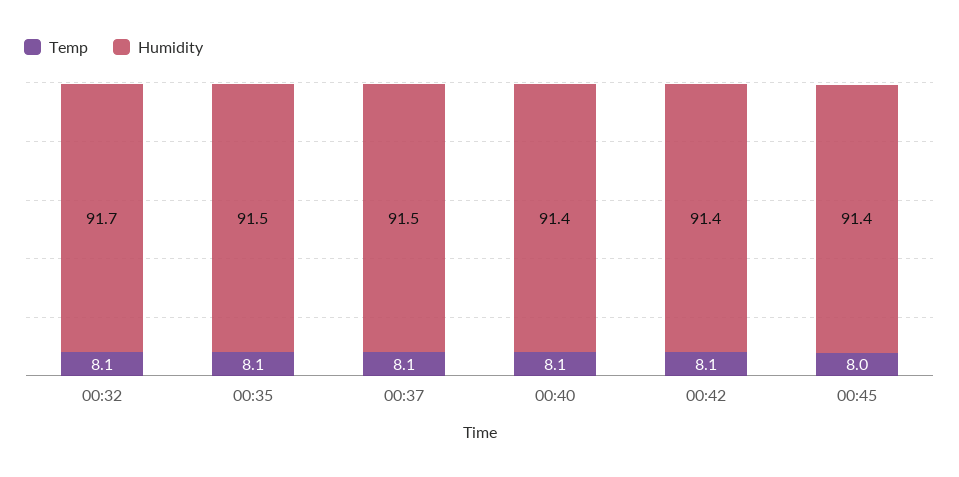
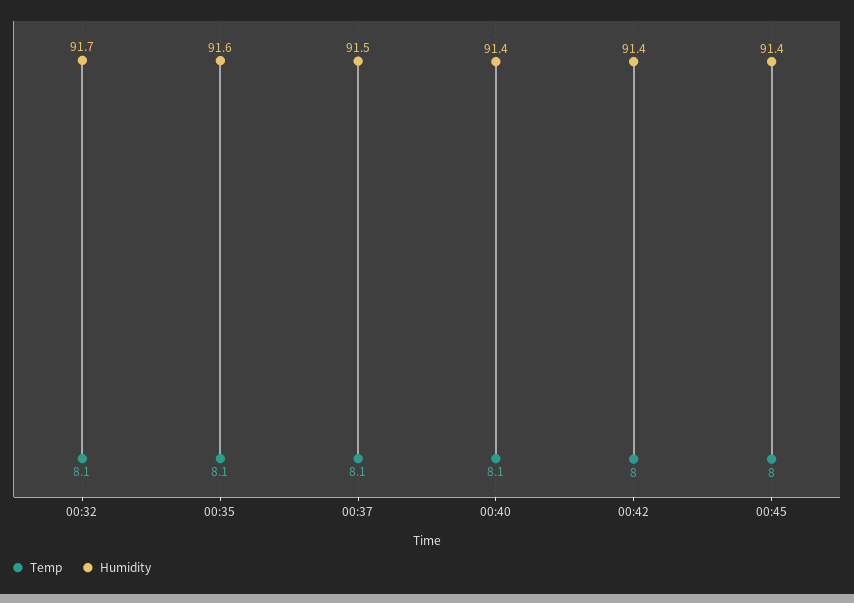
Humidity, 00:35: 91.5 -> 91.6
Temp, 00:42: 8.1 -> 8

